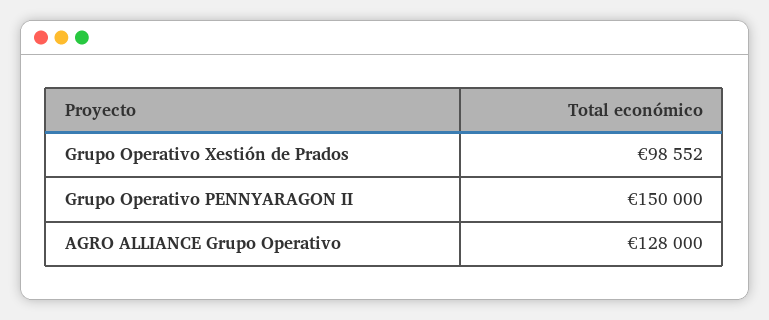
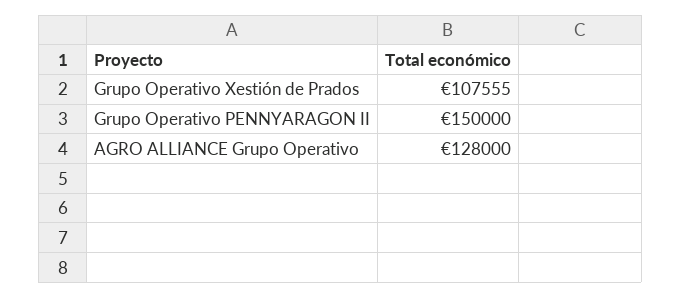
Grupo Operativo Xestión de Prados: 98552 -> 107555

